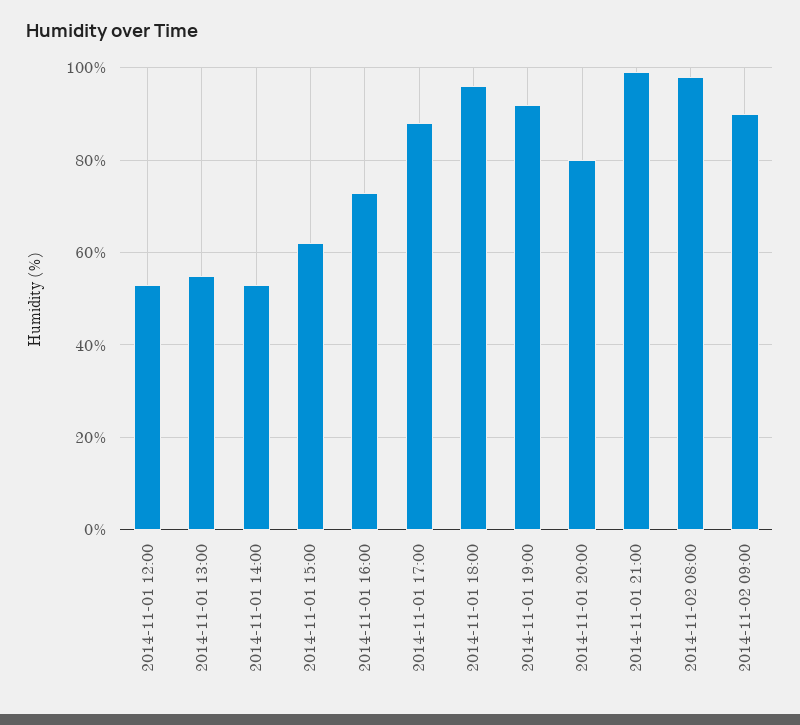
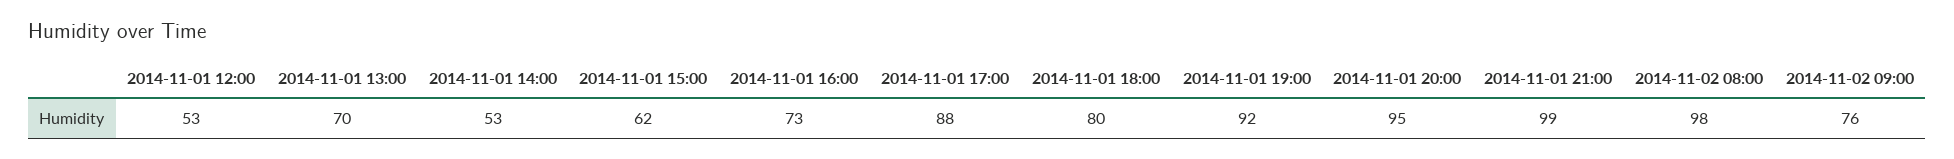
2014-11-01 13:00: 55 -> 70
2014-11-01 18:00: 95 -> 80
2014-11-01 20:00: 80 -> 95
2014-11-02 09:00: 90 -> 76

